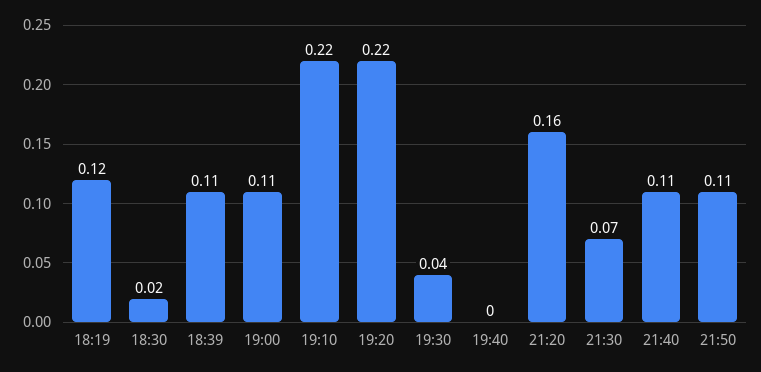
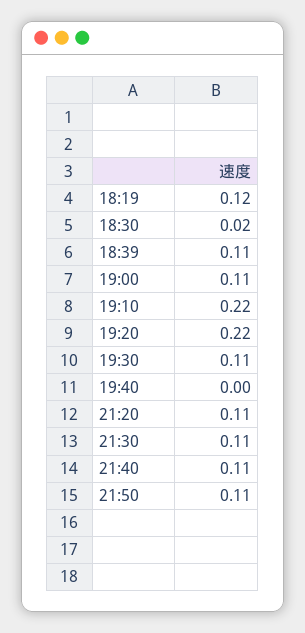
19:30: 0.04 -> 0.11
21:20: 0.16 -> 0.11
21:30: 0.07 -> 0.11

